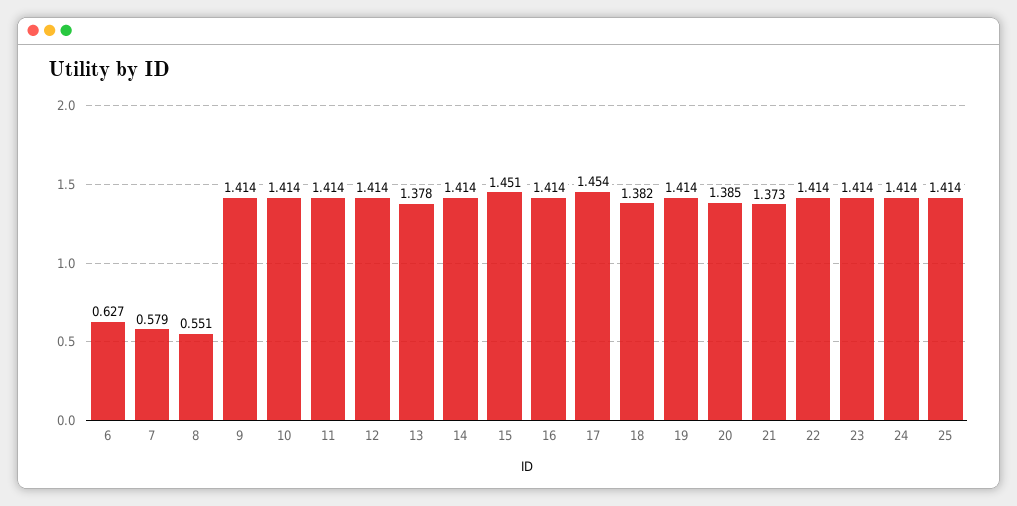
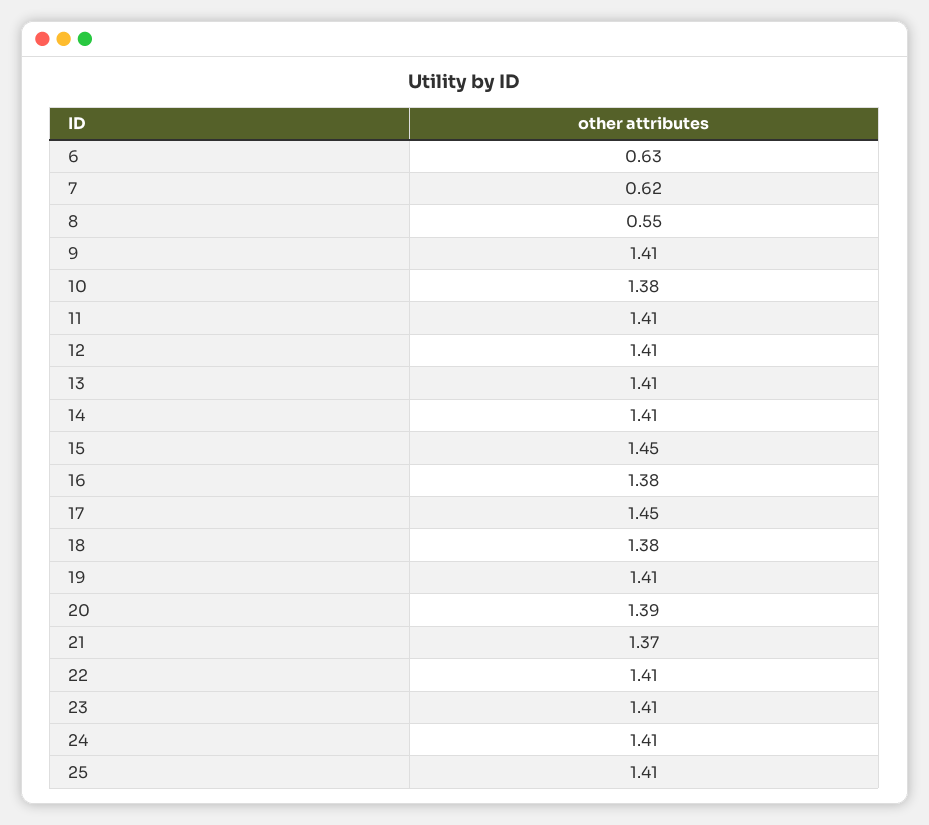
7: 0.579 -> 0.62
10: 1.414 -> 1.38
13: 1.378 -> 1.41
16: 1.414 -> 1.38

